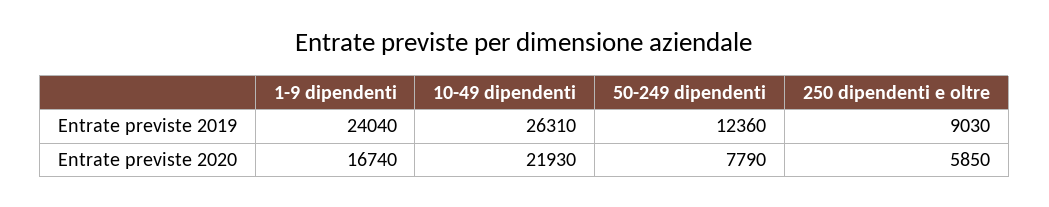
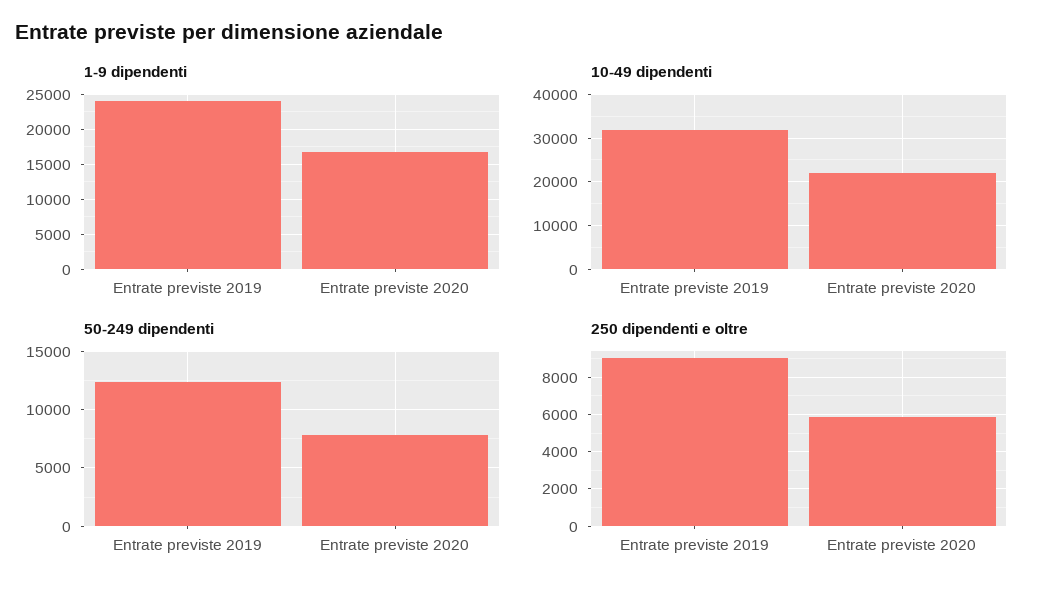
10-49 dipendenti, Entrate previste 2019: 26310 -> 32000

